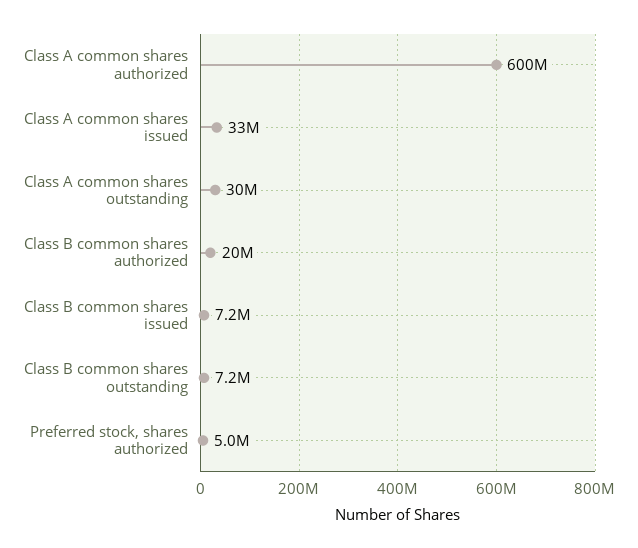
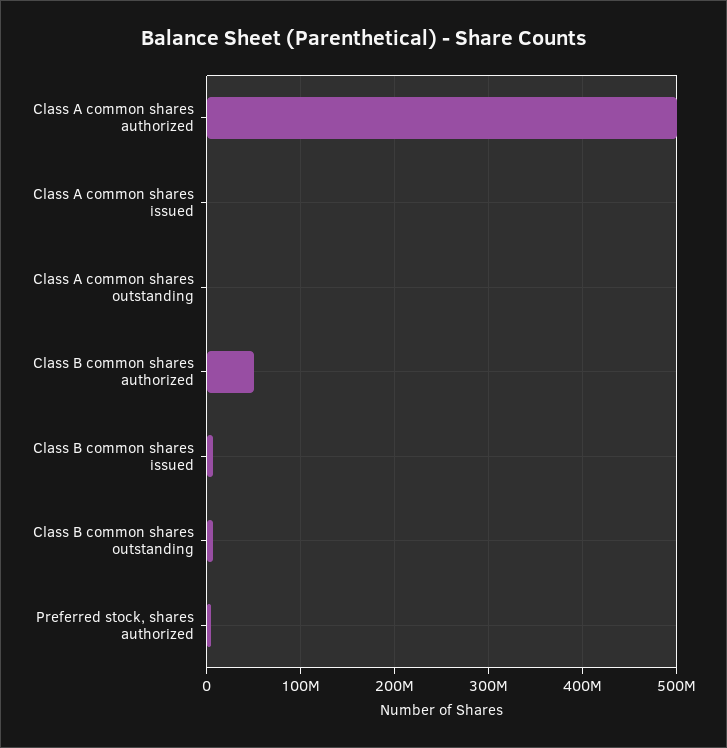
Class A common shares authorized: 600000000 -> 500000000
Class A common shares issued: 33000000 -> 0
Class A common shares outstanding: 30000000 -> 0
Class B common shares authorized: 20000000 -> 50000000

